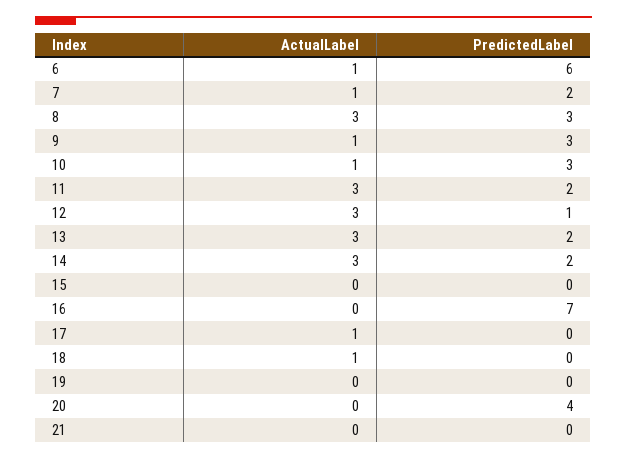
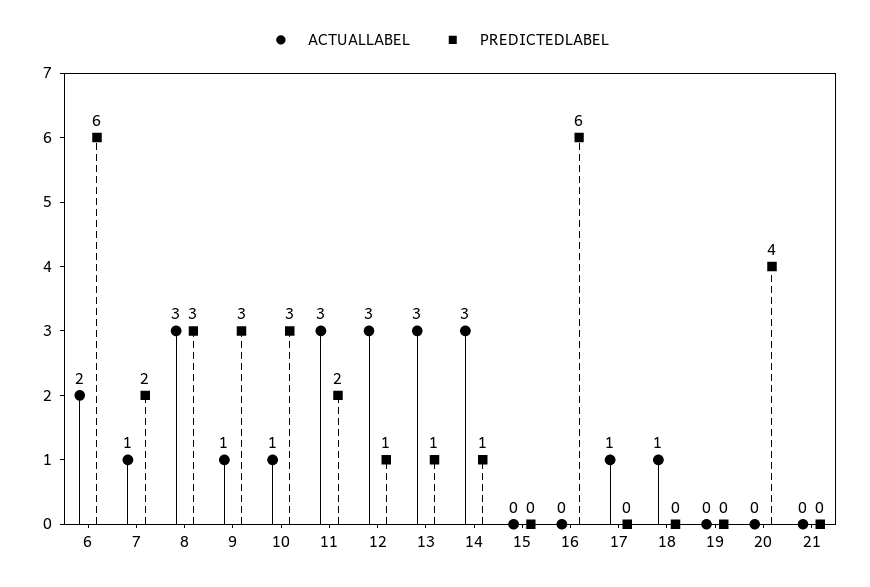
ActualLabel, 6: 1 -> 2
PredictedLabel, 13: 2 -> 1
PredictedLabel, 14: 2 -> 1
PredictedLabel, 16: 7 -> 6

